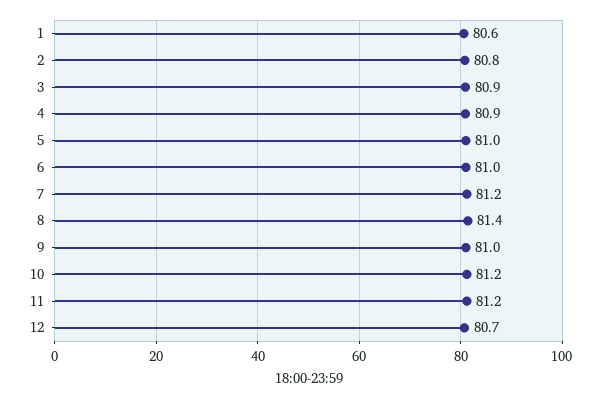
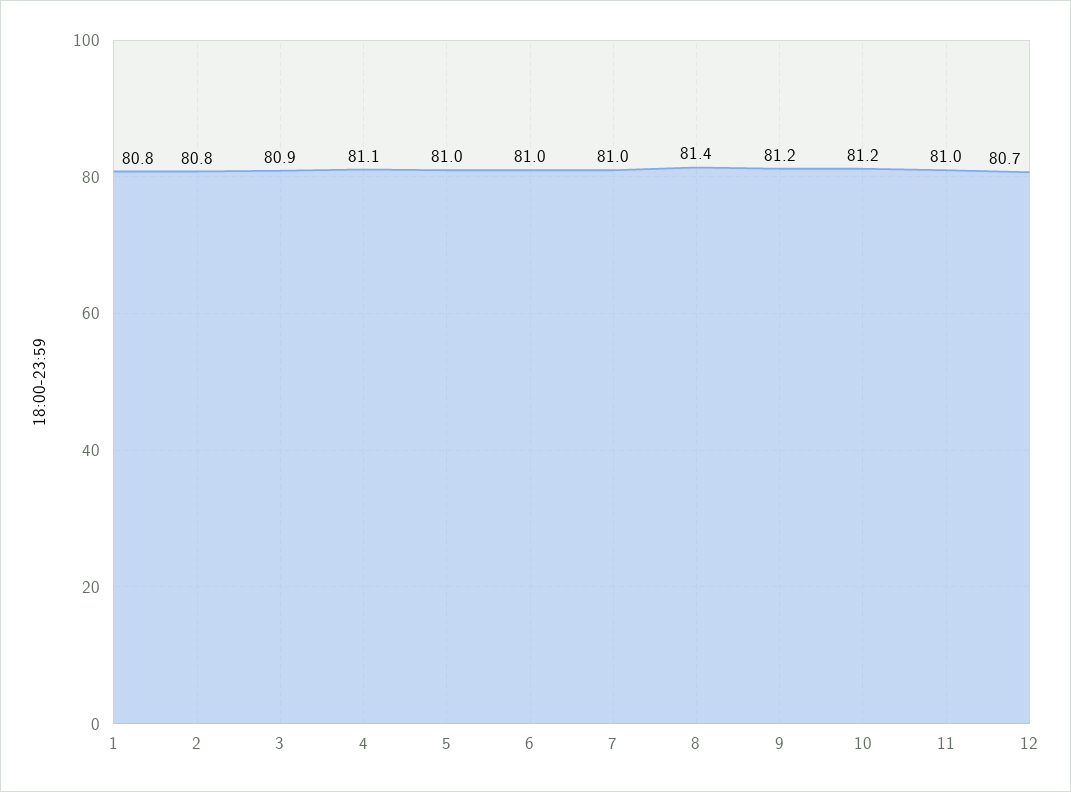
1: 80.6 -> 80.8
4: 80.9 -> 81.1
7: 81.2 -> 81
9: 81 -> 81.2
11: 81.2 -> 81

